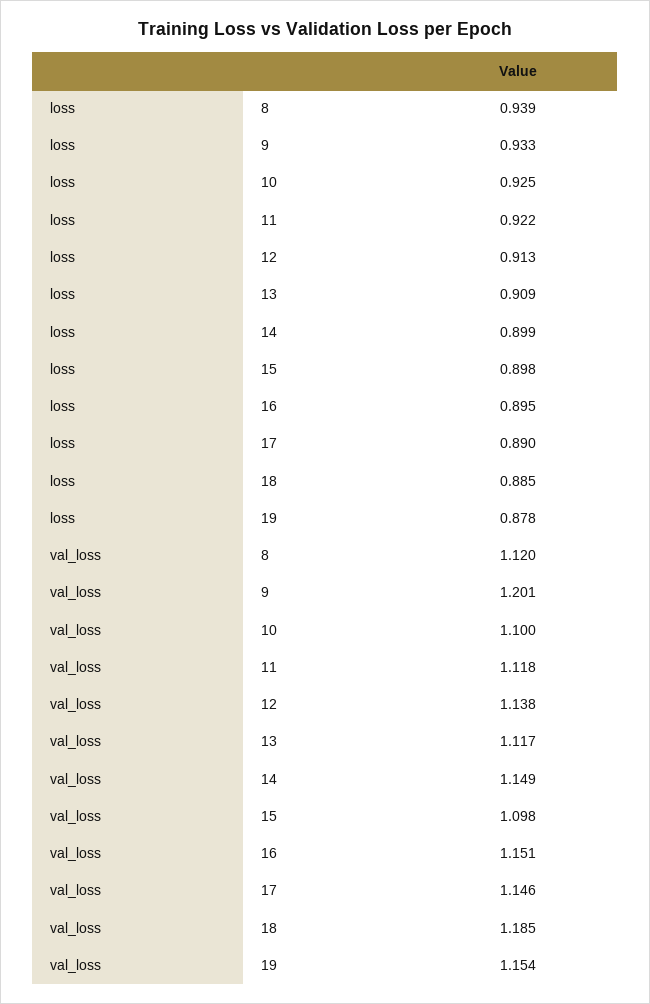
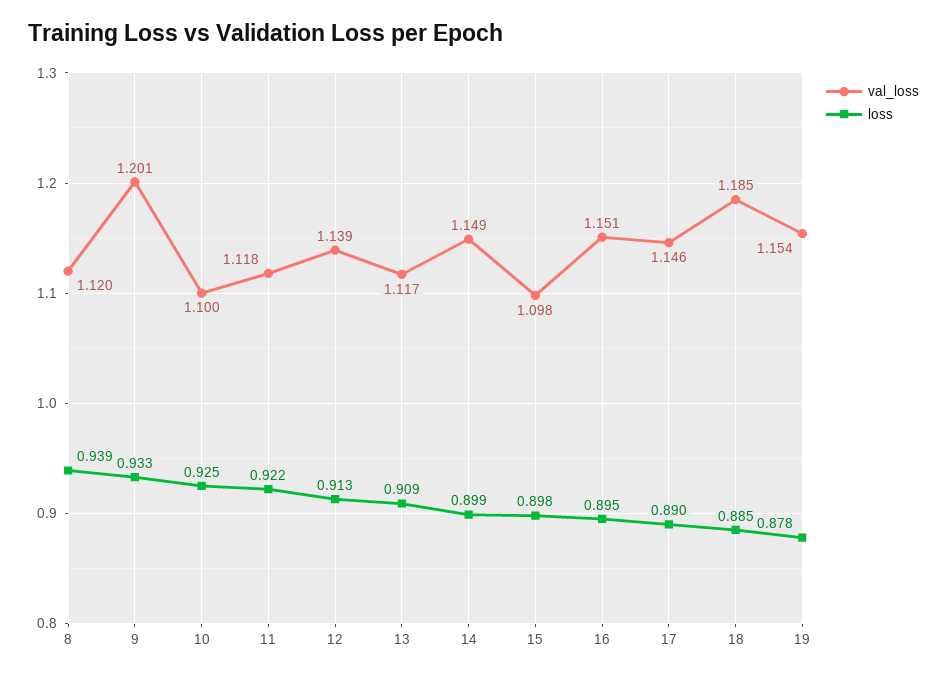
val_loss, 12: 1.138 -> 1.139

